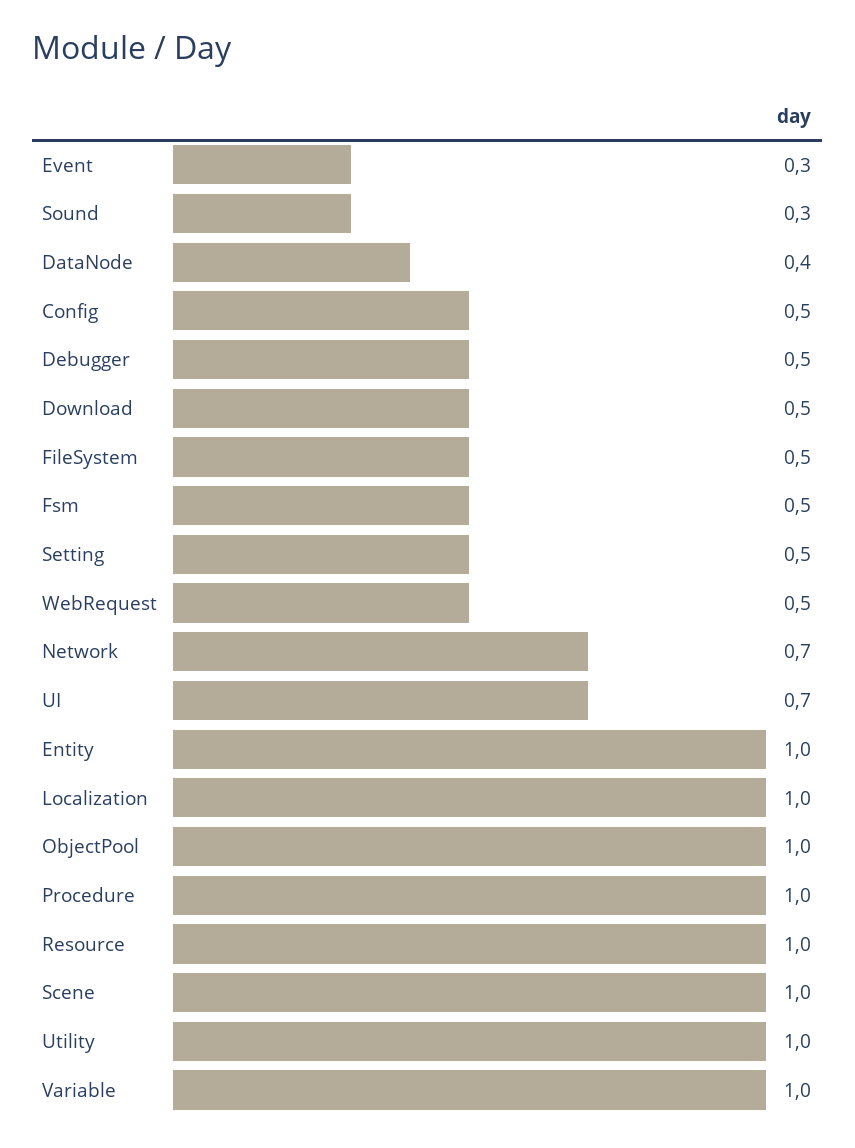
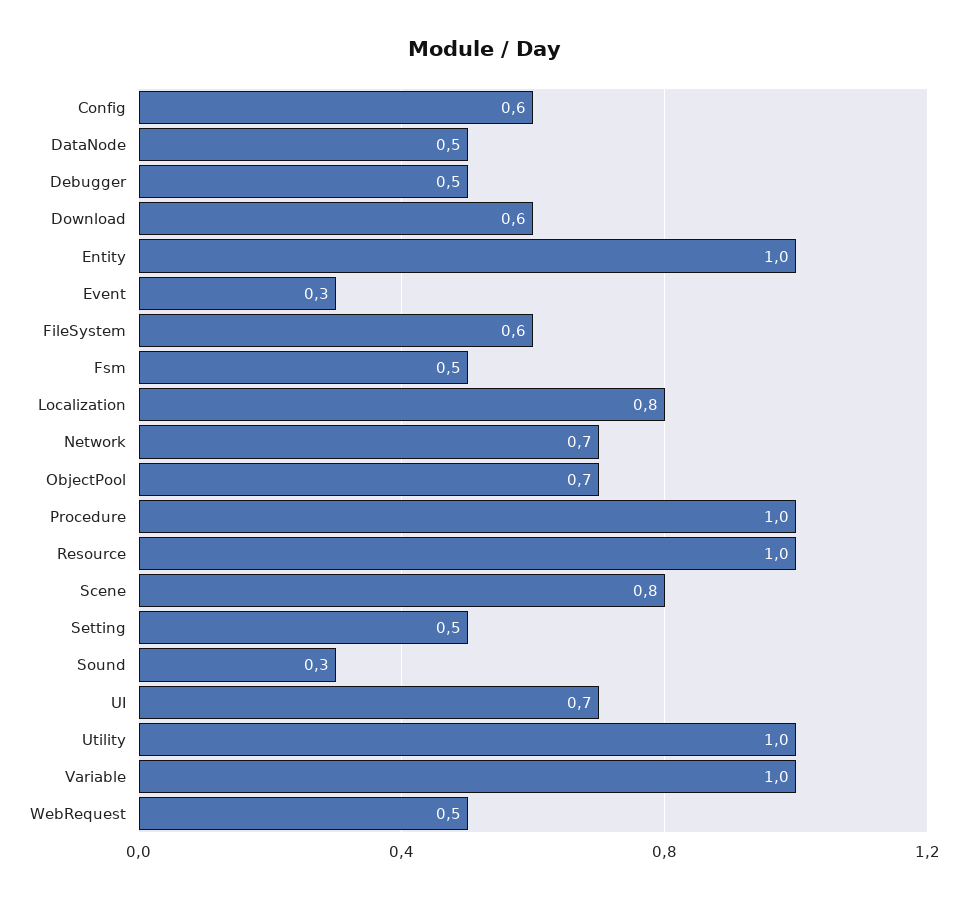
DataNode: 0.4 -> 0.5
Config: 0.5 -> 0.6
Download: 0.5 -> 0.6
FileSystem: 0.5 -> 0.6
Localization: 1 -> 0.8
ObjectPool: 1 -> 0.7
Scene: 1 -> 0.8

